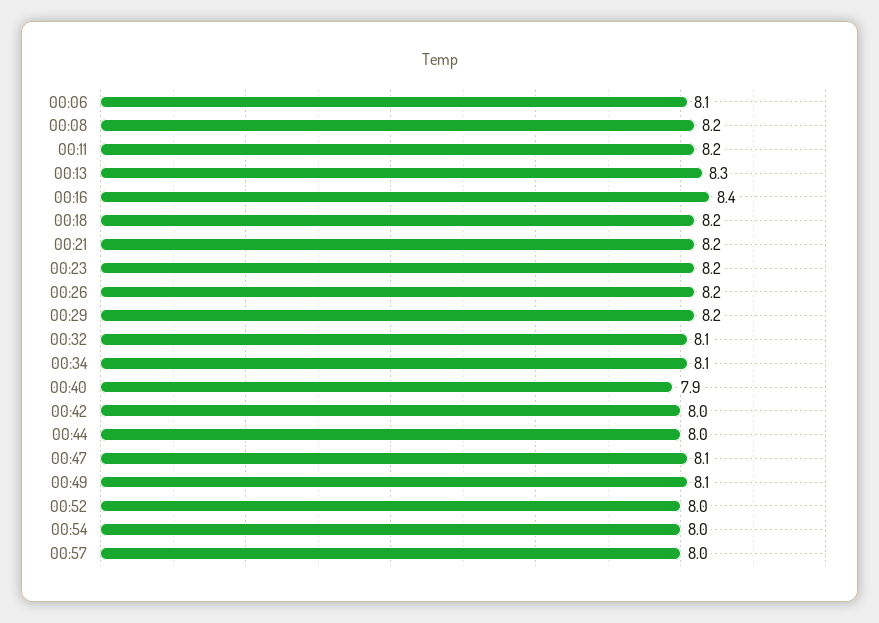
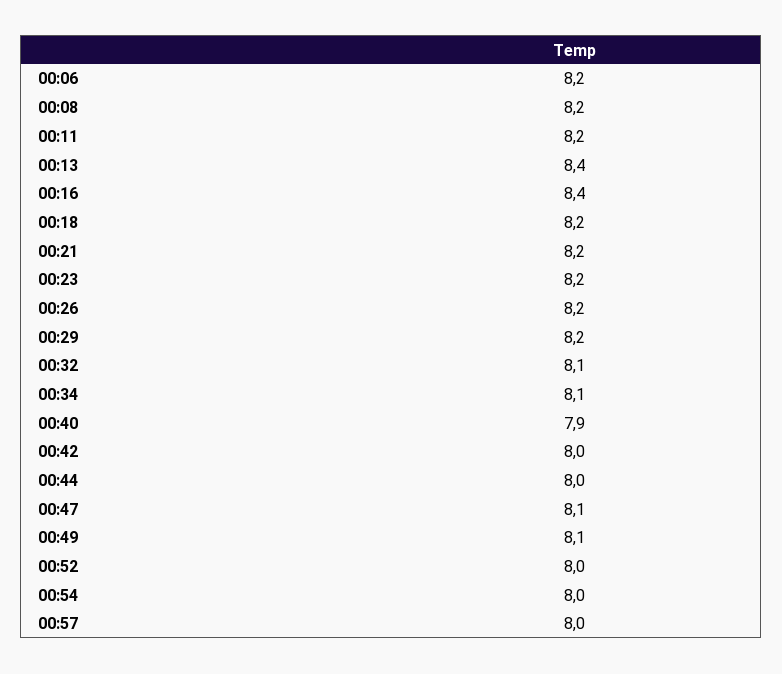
00:06: 8.1 -> 8.2
00:13: 8.3 -> 8.4

